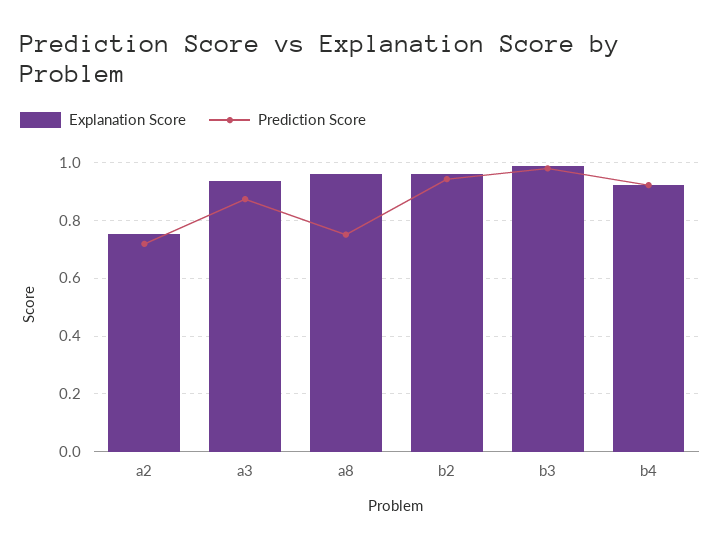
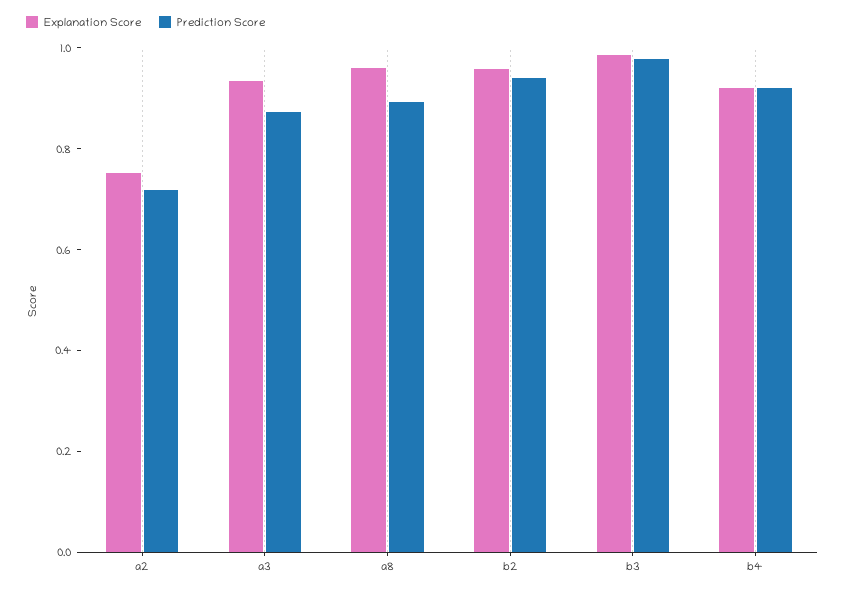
Prediction Score, a8: 0.75 -> 0.9

